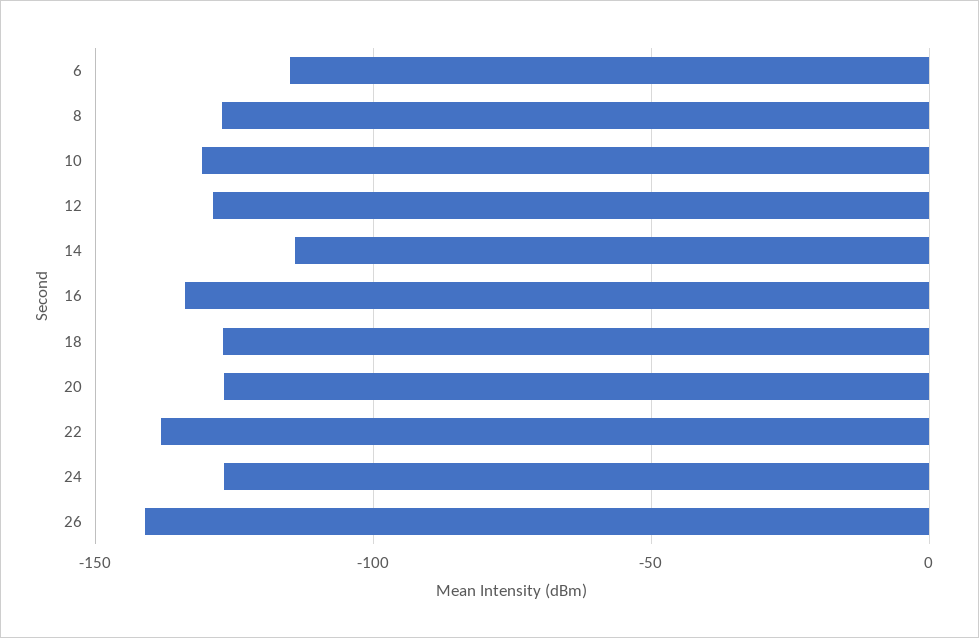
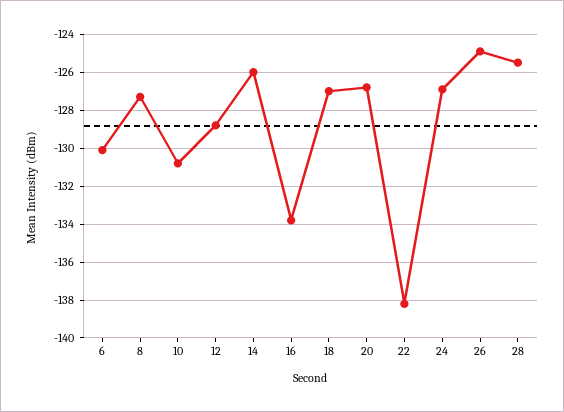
6: -115 -> -130
14: -115 -> -126
26: -140 -> -125
28: none -> -125.5

